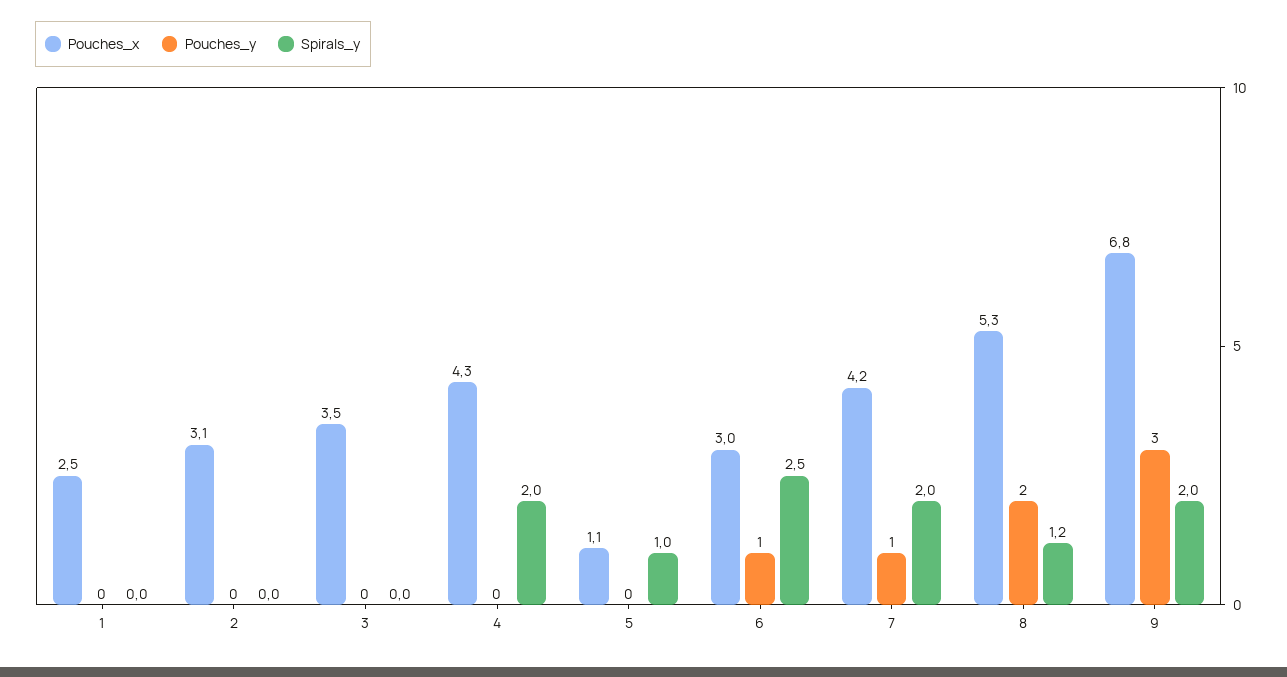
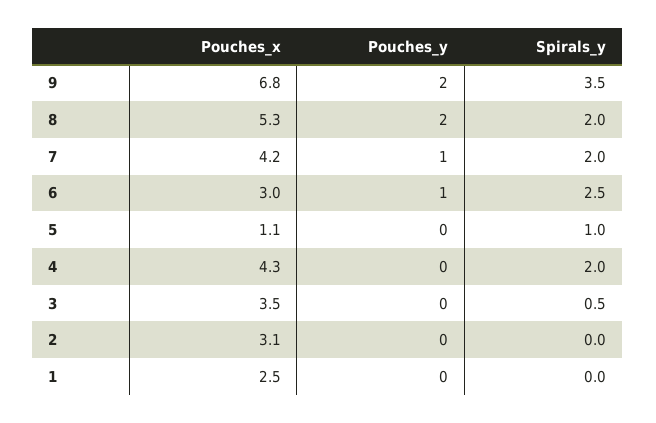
Spirals_y, 3: 0 -> 0.5
Spirals_y, 8: 1.2 -> 2
Pouches_y, 9: 3 -> 2
Spirals_y, 9: 2 -> 3.5

